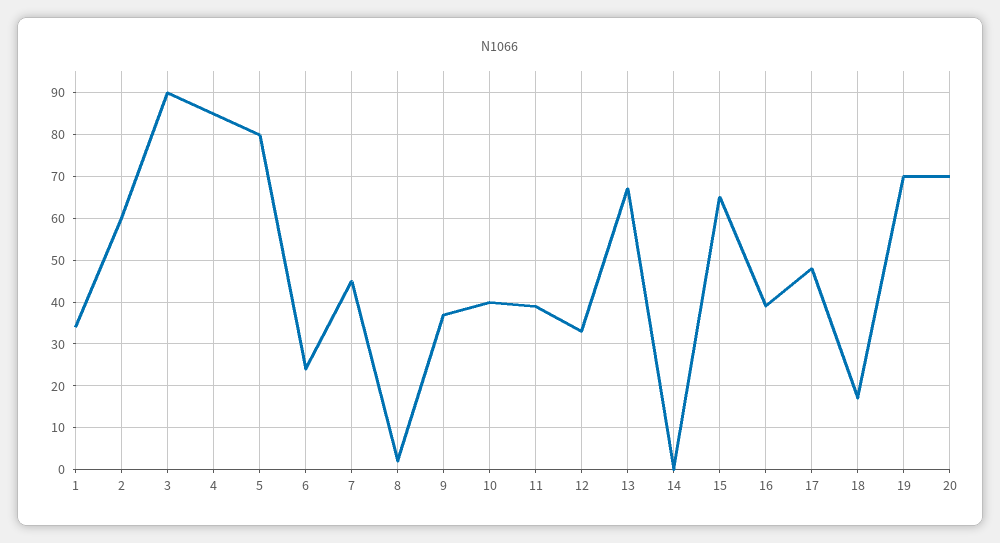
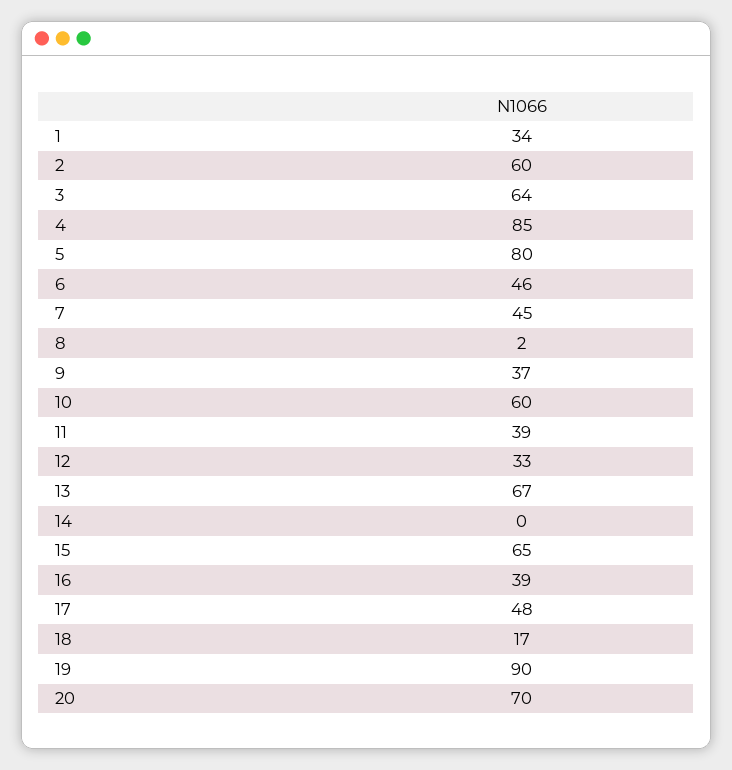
3: 90 -> 64
6: 25 -> 46
10: 40 -> 60
19: 70 -> 90

